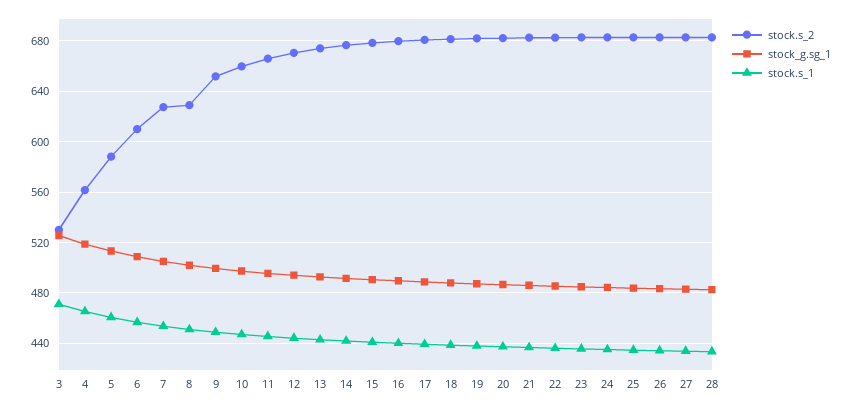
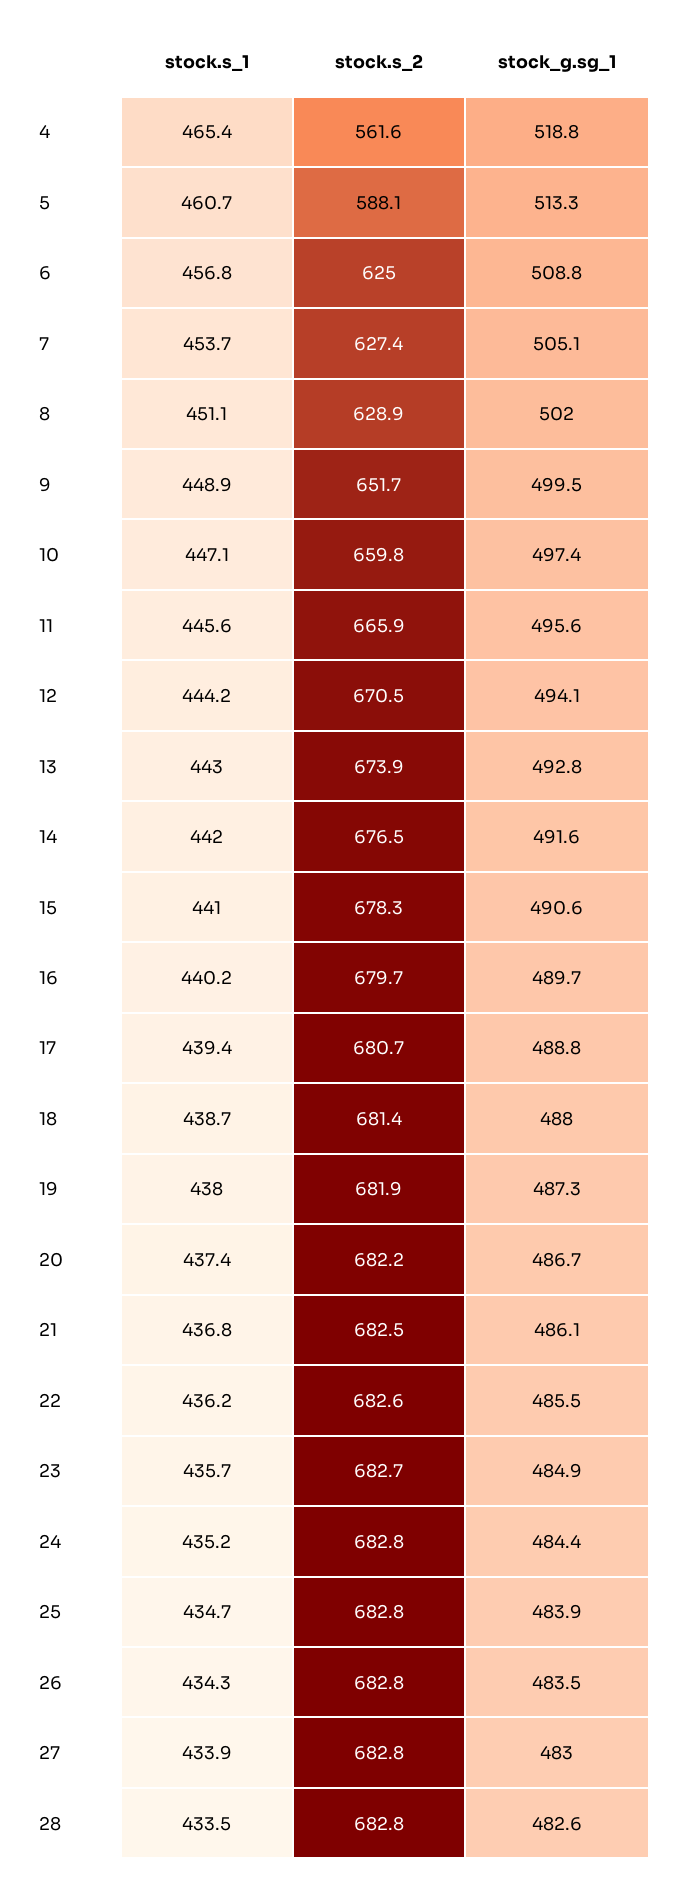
stock.s_2, 3: 530 -> none
stock_g.sg_1, 3: 525 -> none
stock.s_1, 3: 470 -> none
stock.s_2, 6: 610 -> 625

